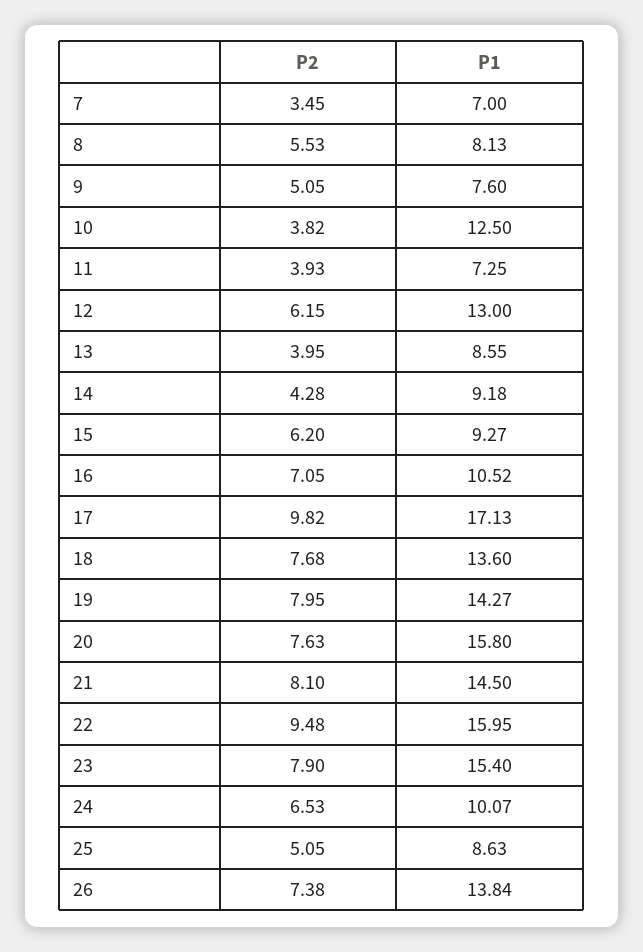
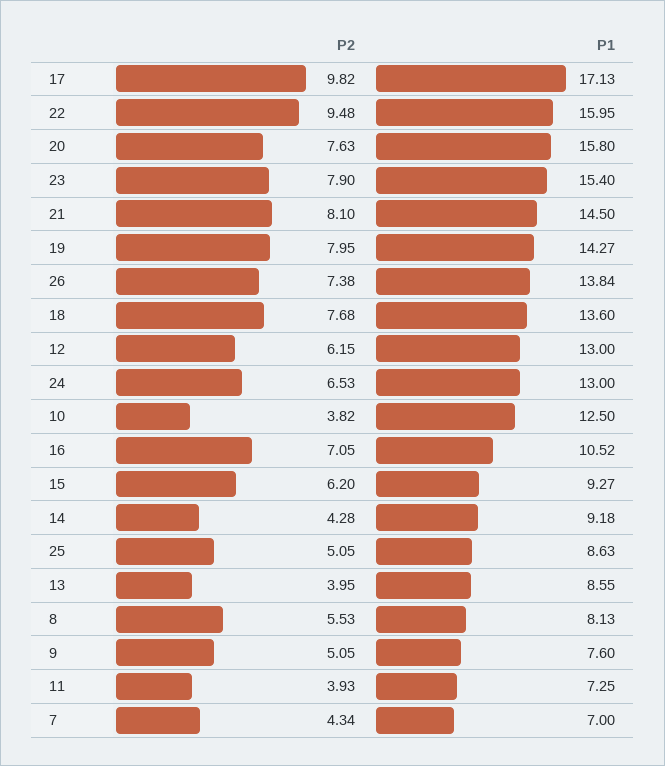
P2, 7: 3.45 -> 4.34
P1, 24: 10.07 -> 13

